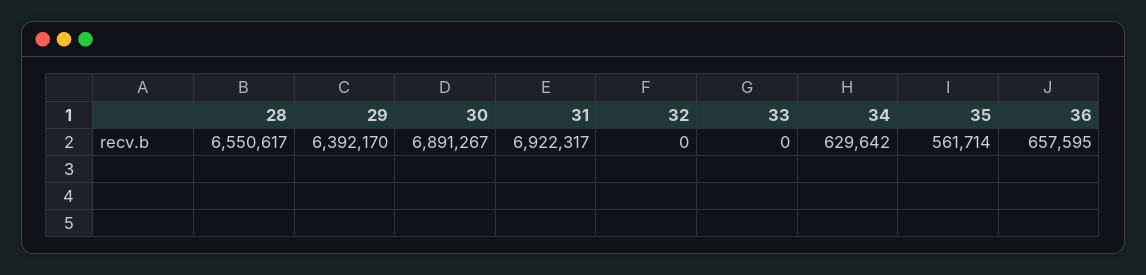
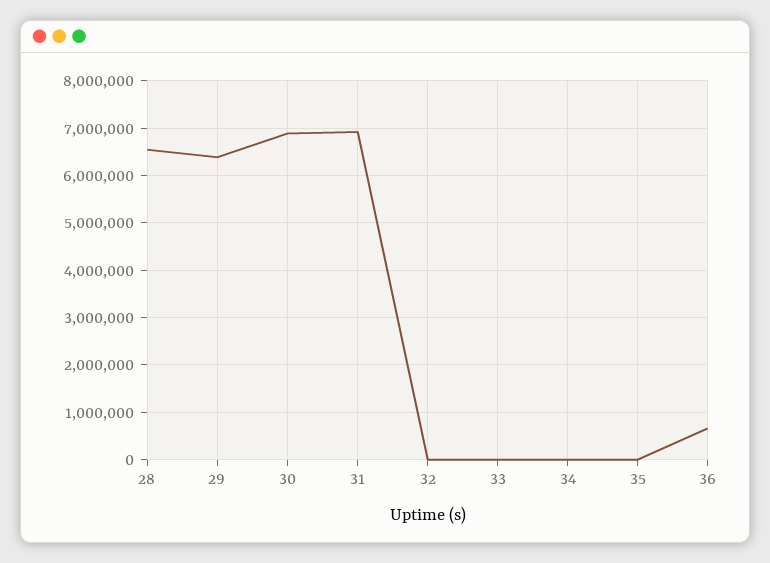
34: 629642 -> 0
35: 561714 -> 0

